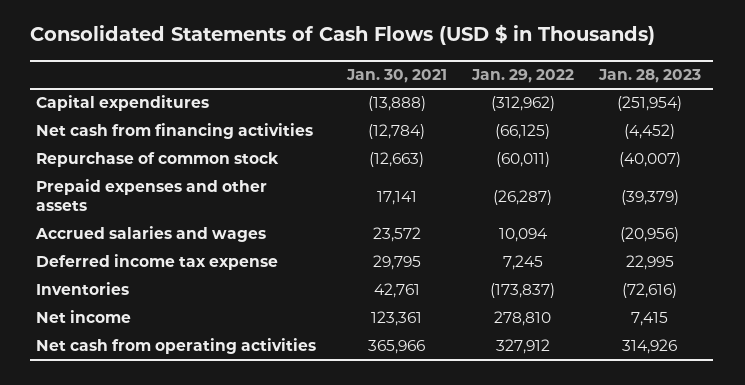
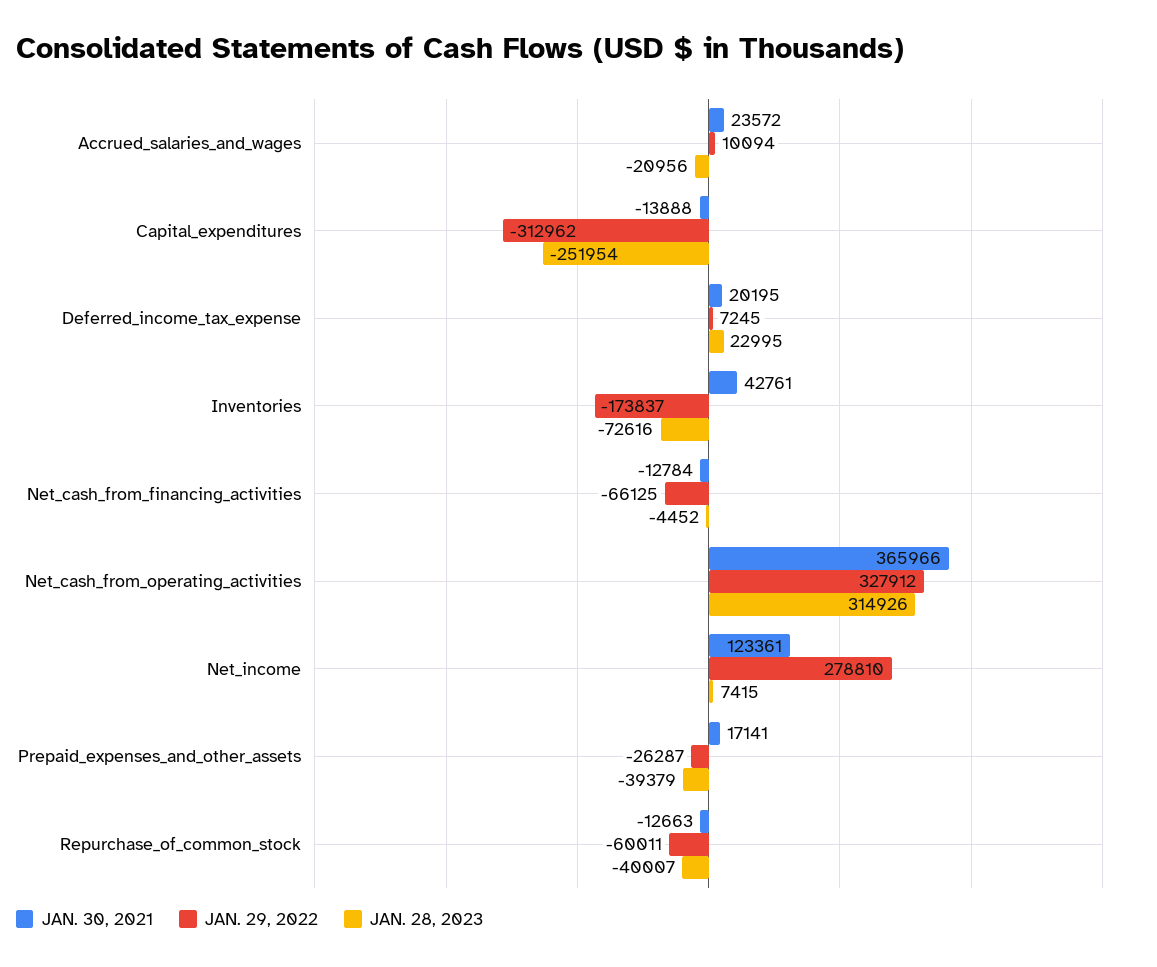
Jan. 30, 2021, Deferred income tax expense: 29795 -> 20195

